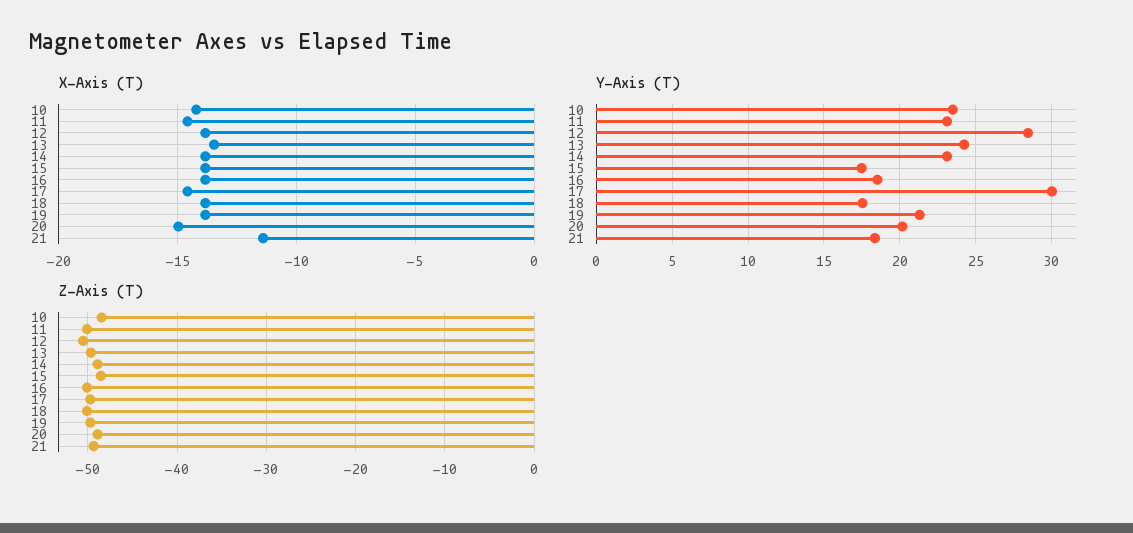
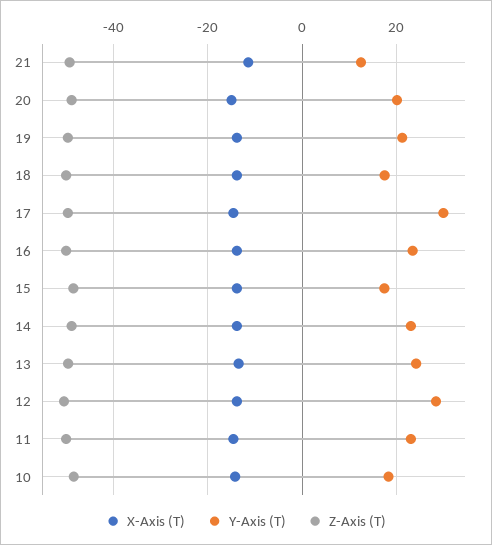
Y-Axis (T), 10: 23.5 -> 18
Y-Axis (T), 16: 18.5 -> 24
Y-Axis (T), 21: 18.5 -> 12

